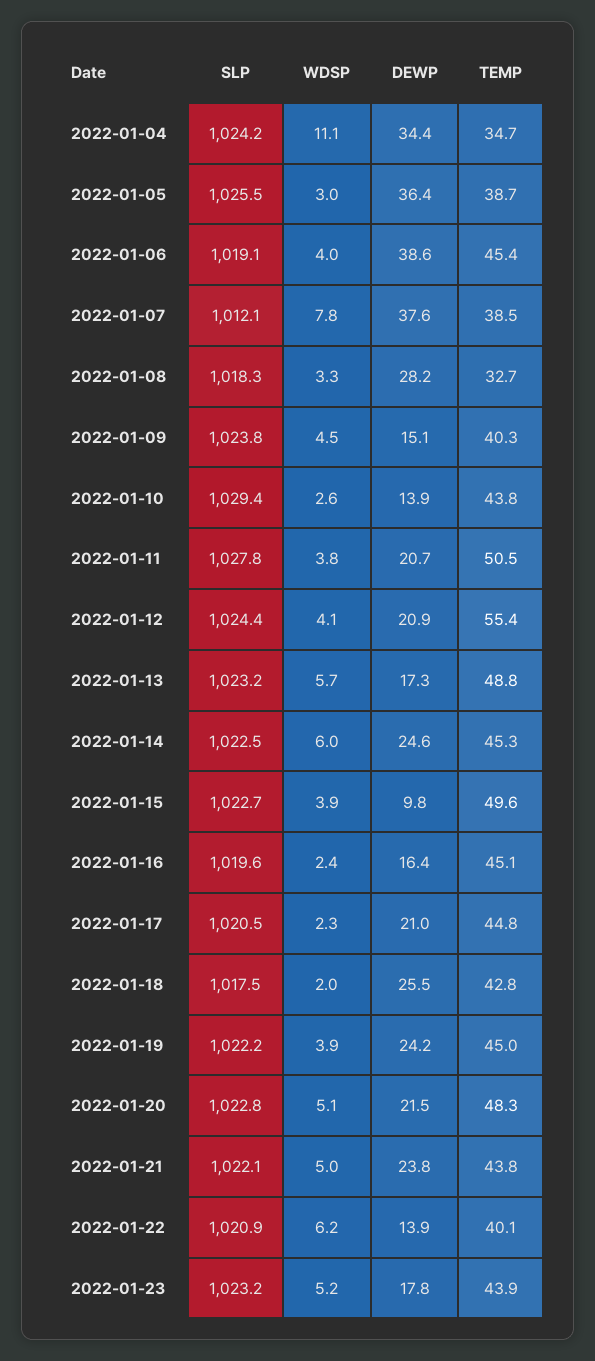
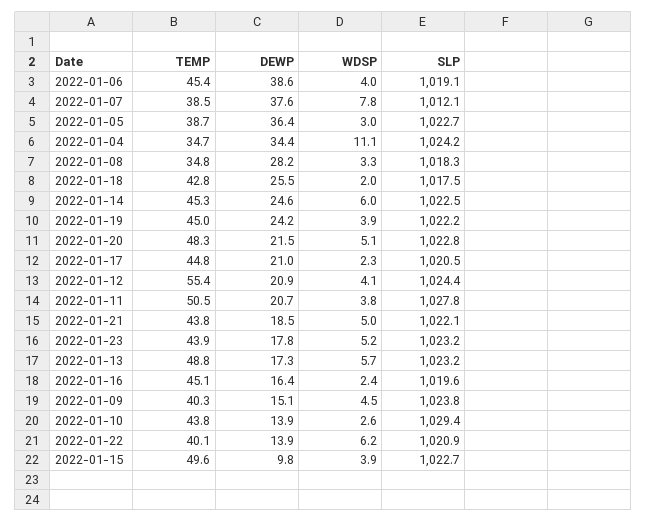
SLP, 2022-01-05: 1025.5 -> 1022.7
TEMP, 2022-01-08: 32.7 -> 34.8
DEWP, 2022-01-21: 23.8 -> 18.5

